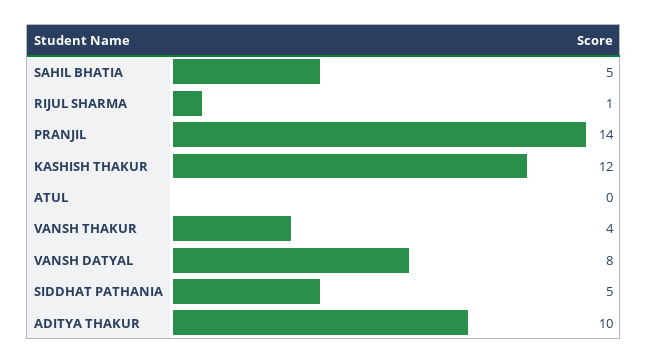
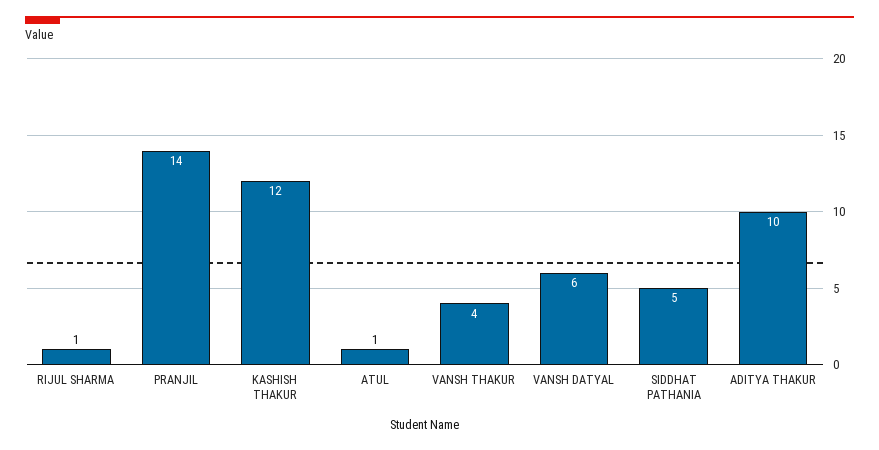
SAHIL BHATIA: 5 -> none
ATUL: 0 -> 1
VANSH DATYAL: 8 -> 6

